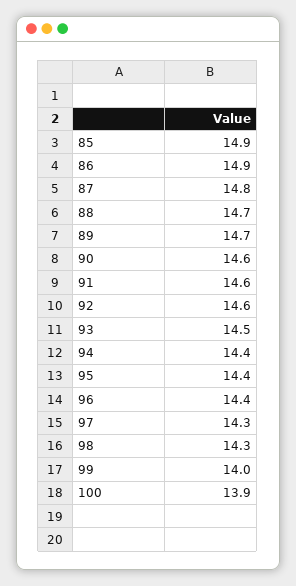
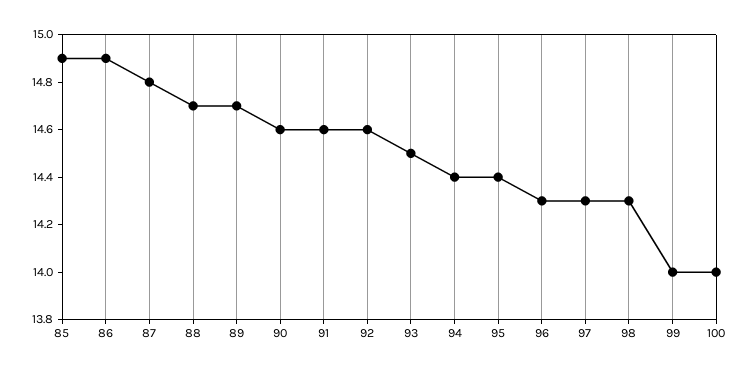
96: 14.4 -> 14.3
100: 13.9 -> 14

